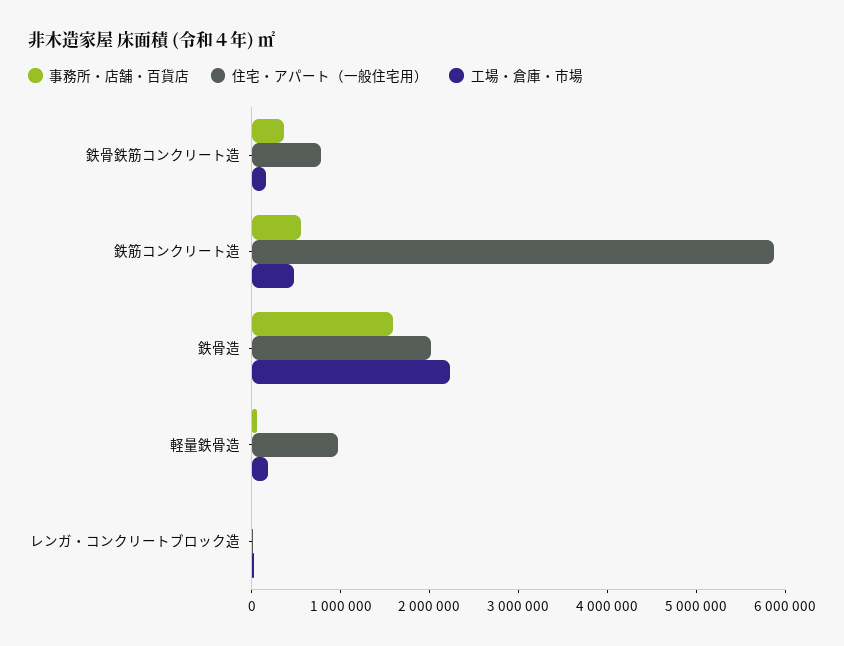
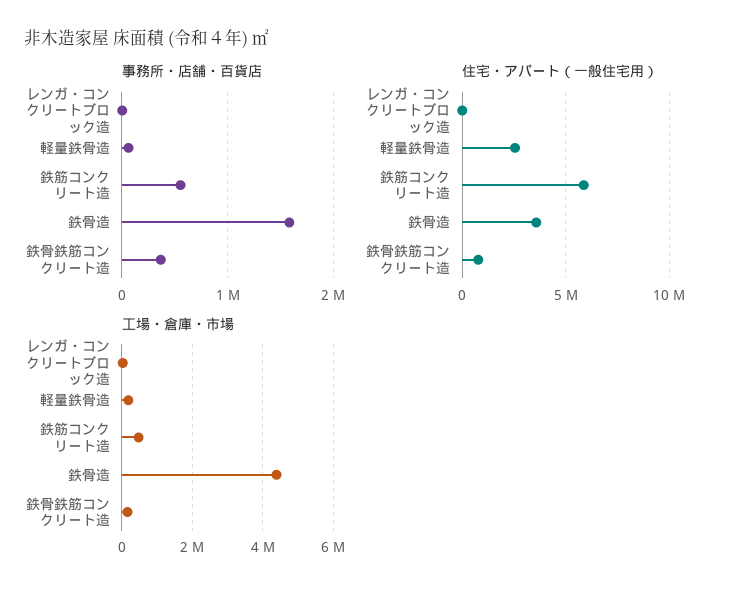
住宅・アパート（一般住宅用）, 鉄骨造: 2000000 -> 3500000
工場・倉庫・市場, 鉄骨造: 2200000 -> 4400000
住宅・アパート（一般住宅用）, 軽量鉄骨造: 1000000 -> 2500000

